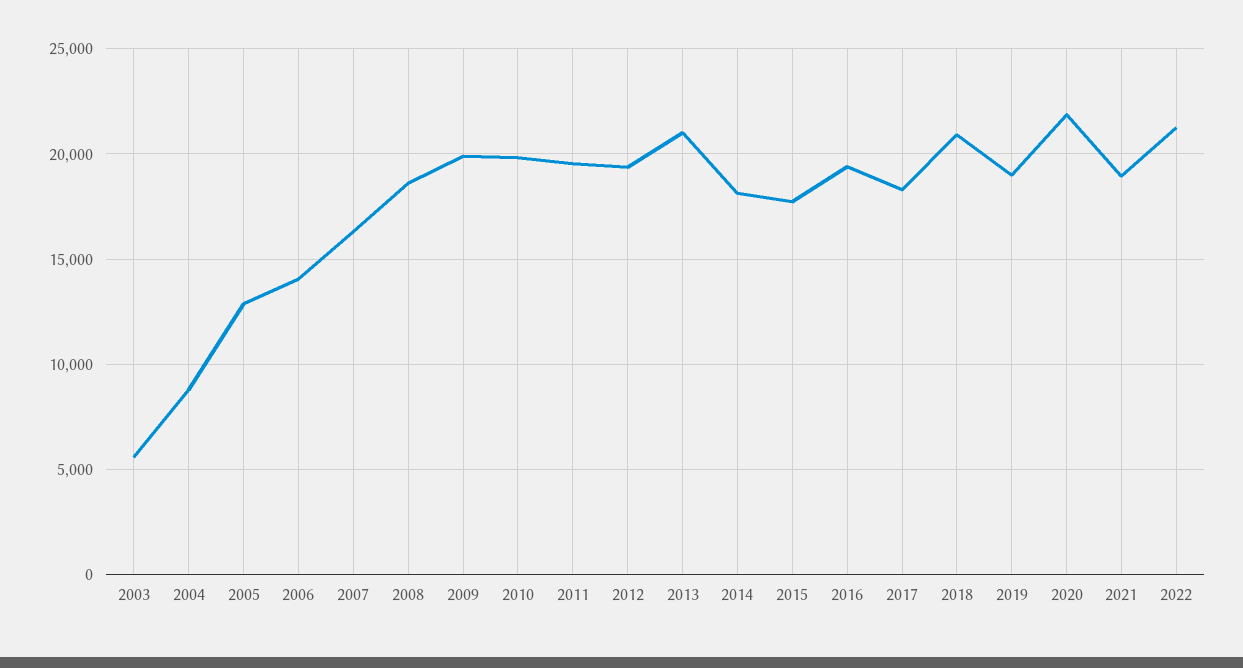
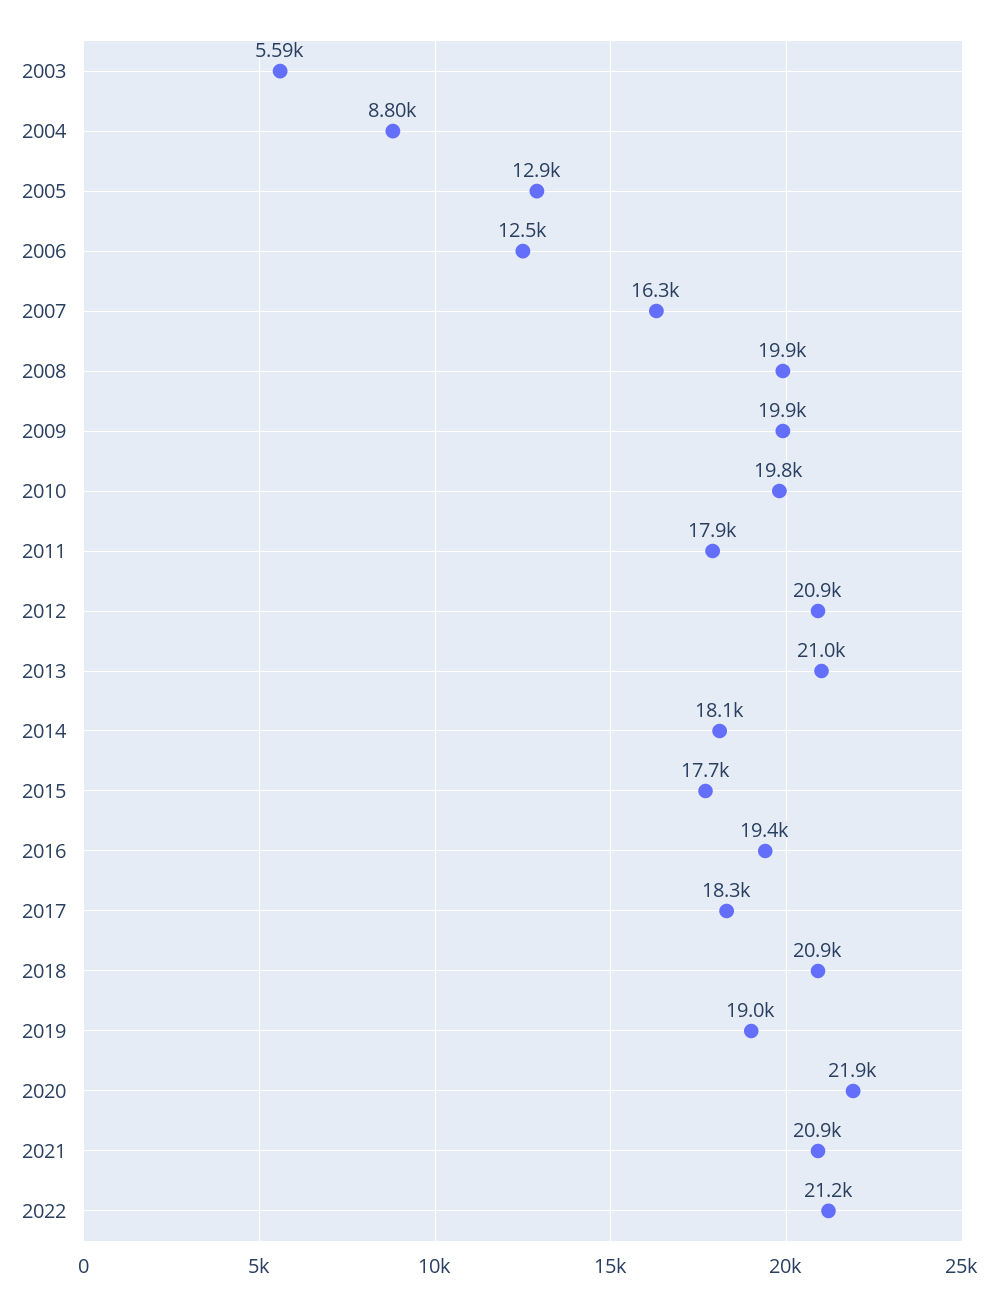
2006: 14000 -> 12500
2008: 18500 -> 19900
2011: 19500 -> 17900
2012: 19500 -> 20900
2021: 19000 -> 20900

